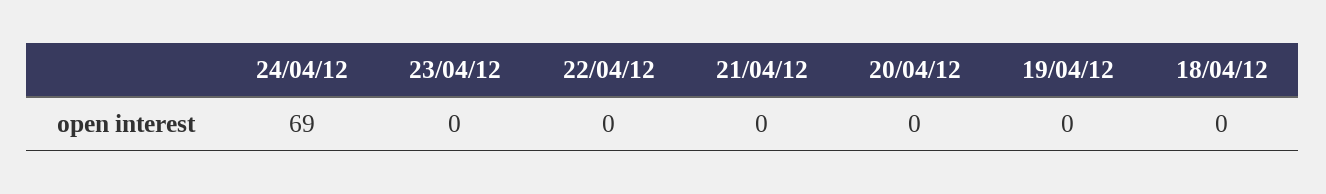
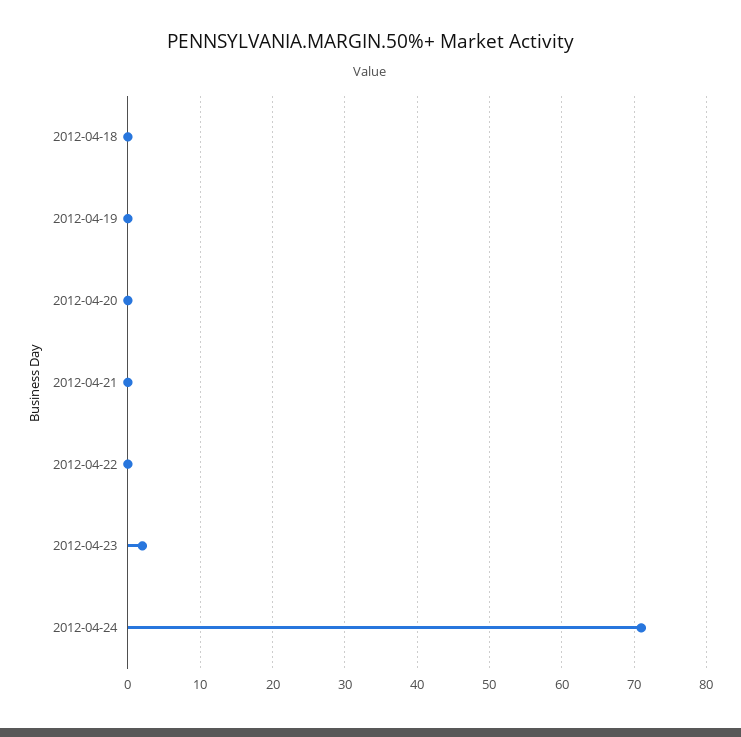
24/04/12: 69 -> 71
23/04/12: 0 -> 2

